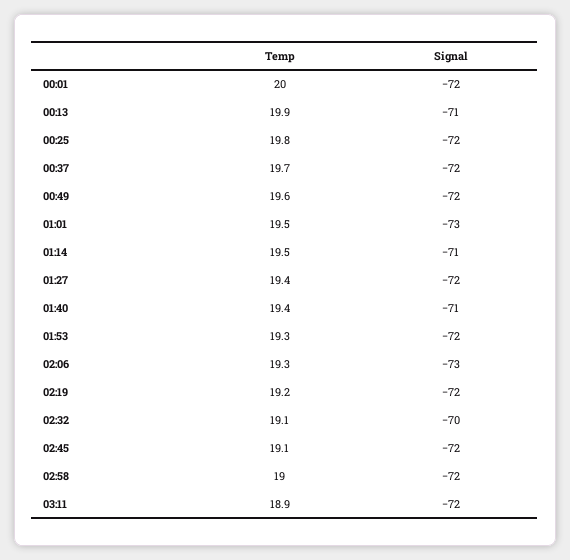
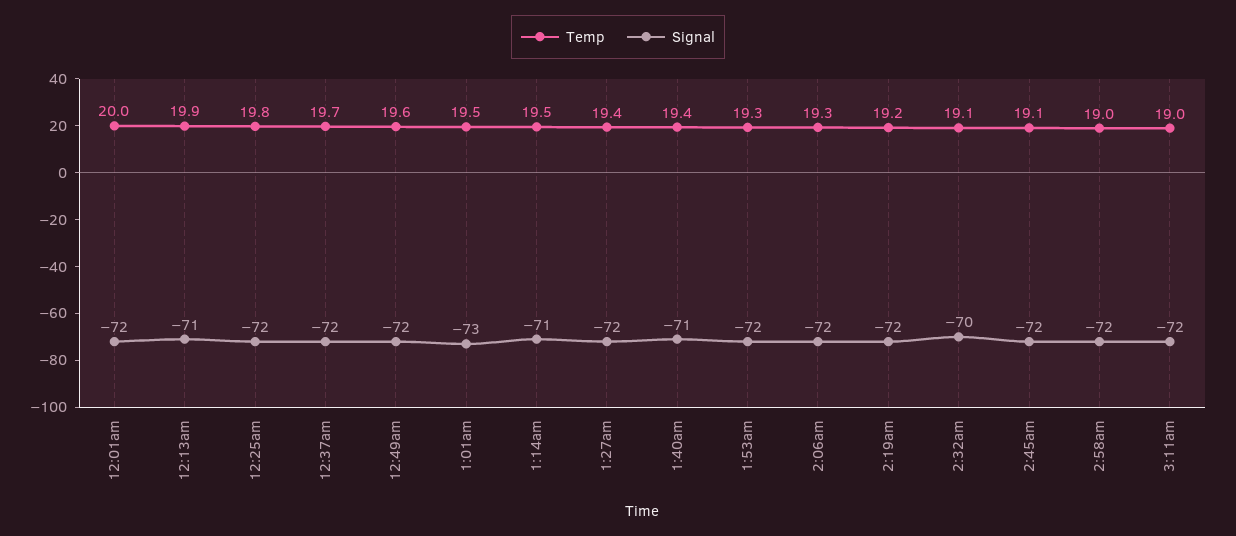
Signal, 02:06: -73 -> -72
Temp, 03:11: 18.9 -> 19

